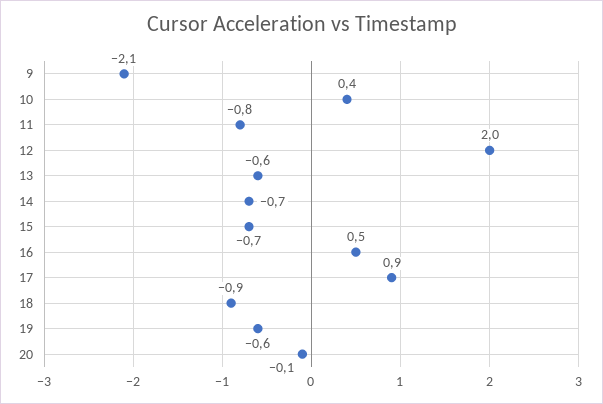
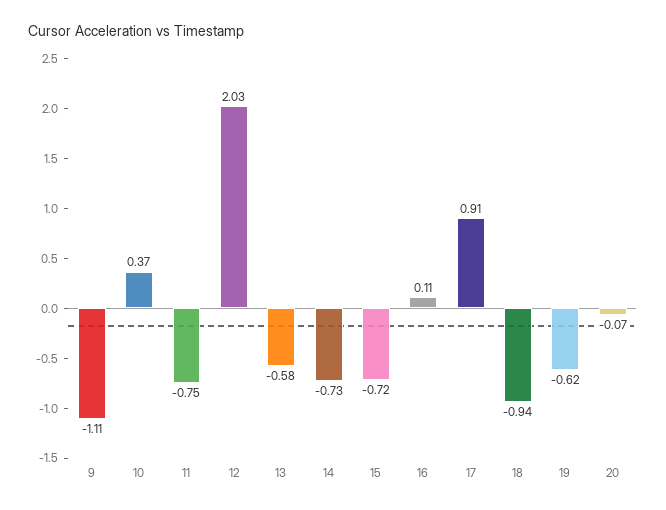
9: -2.1 -> -1.11
16: 0.5 -> 0.11

